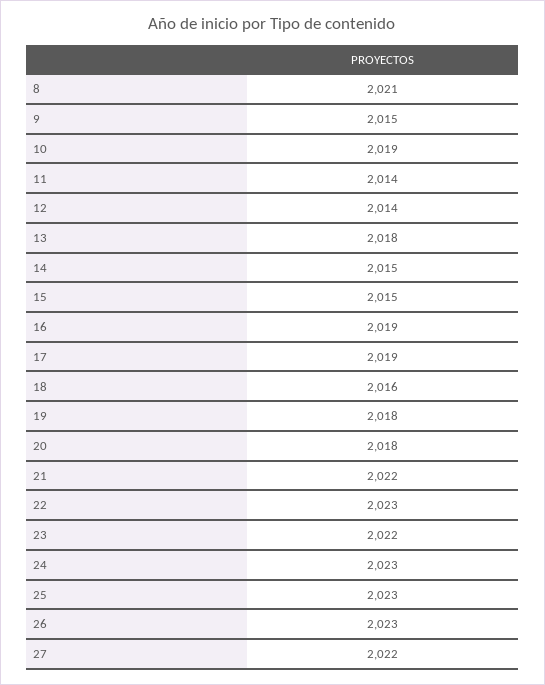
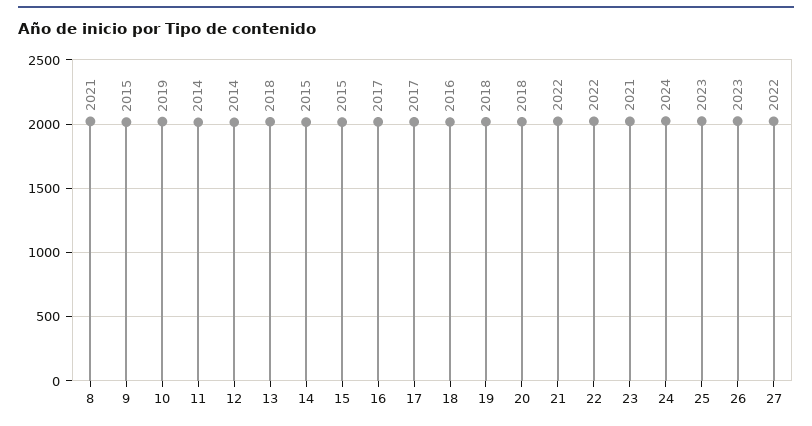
16: 2019 -> 2017
17: 2019 -> 2017
22: 2023 -> 2022
23: 2022 -> 2021
24: 2023 -> 2024

